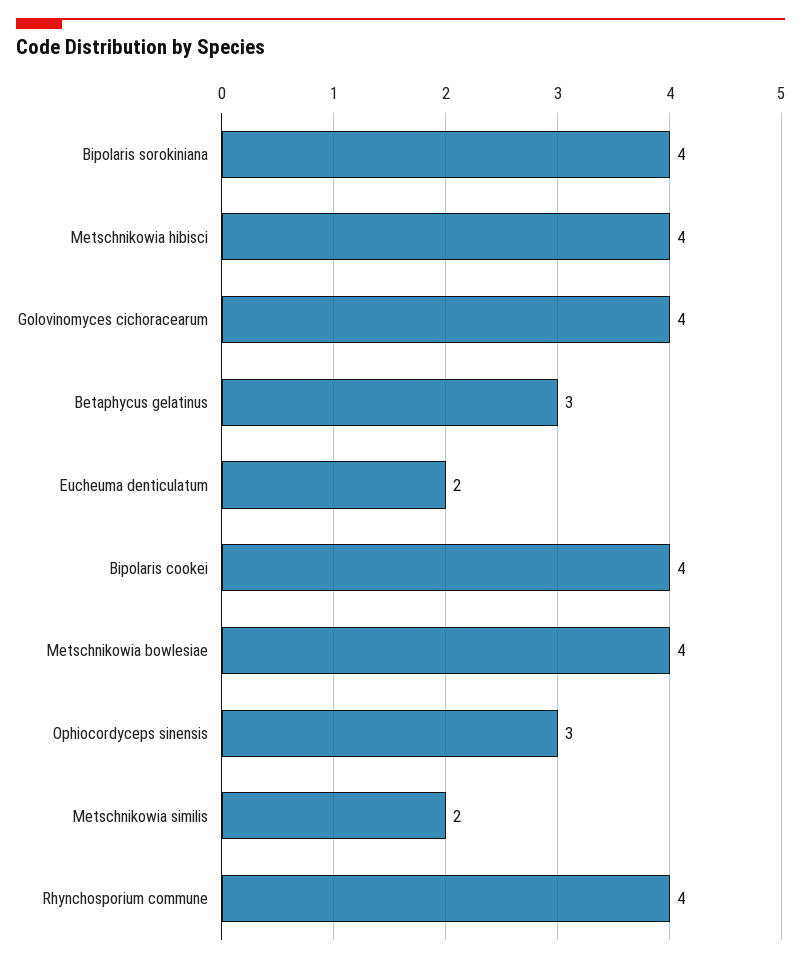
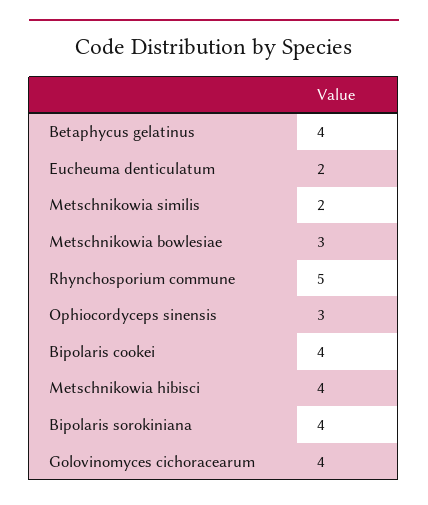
Betaphycus gelatinus: 3 -> 4
Metschnikowia bowlesiae: 4 -> 3
Rhynchosporium commune: 4 -> 5

